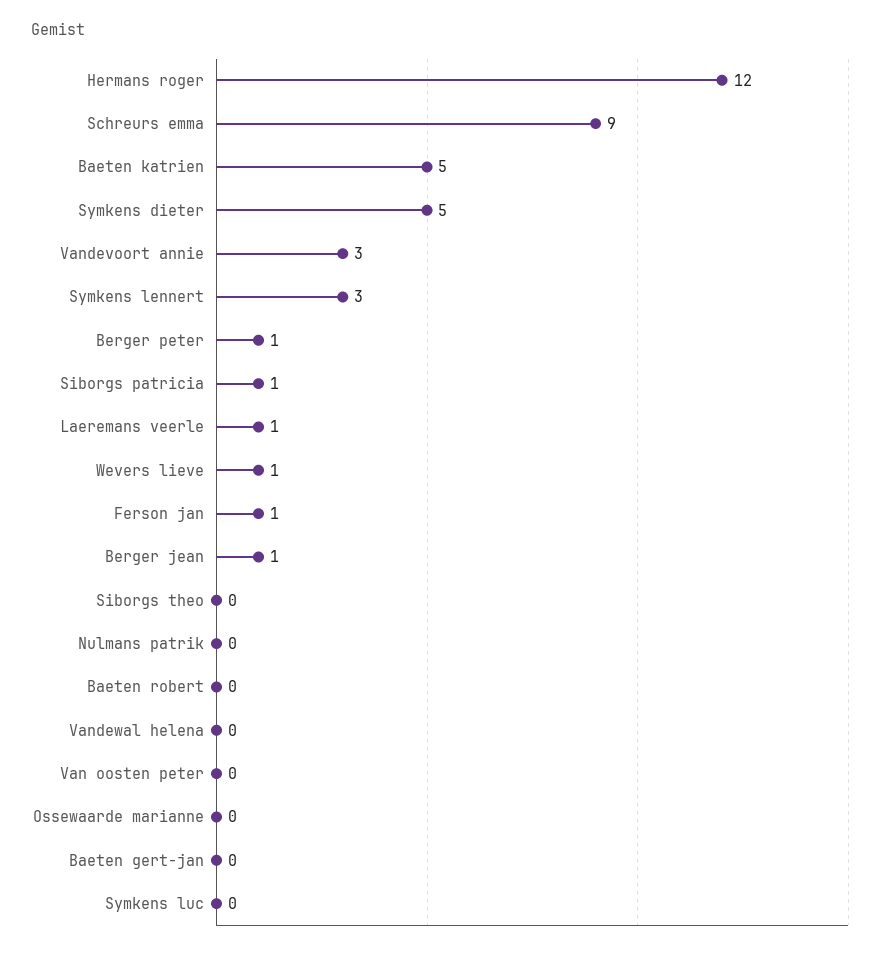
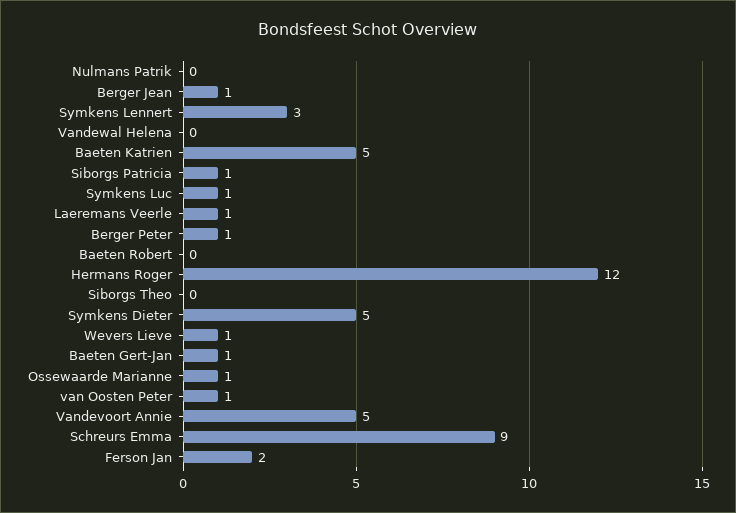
Vandevoort annie: 3 -> 5
Ferson jan: 1 -> 2
Van oosten peter: 0 -> 1
Ossewaarde marianne: 0 -> 1
Baeten gert-jan: 0 -> 1
Symkens luc: 0 -> 1

